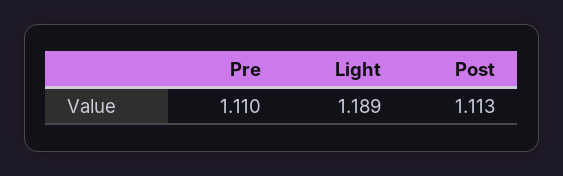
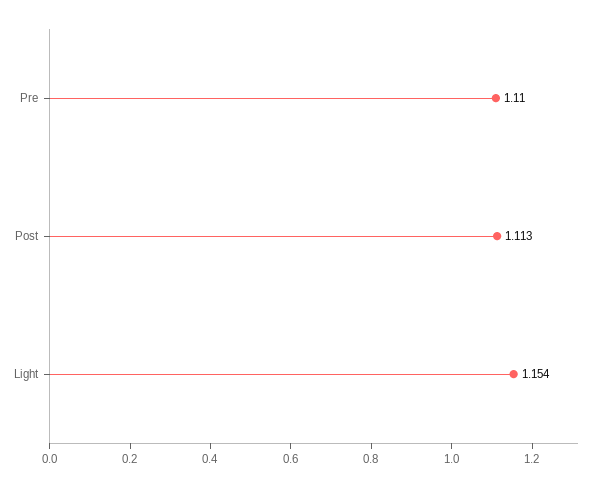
Light: 1.189 -> 1.154

